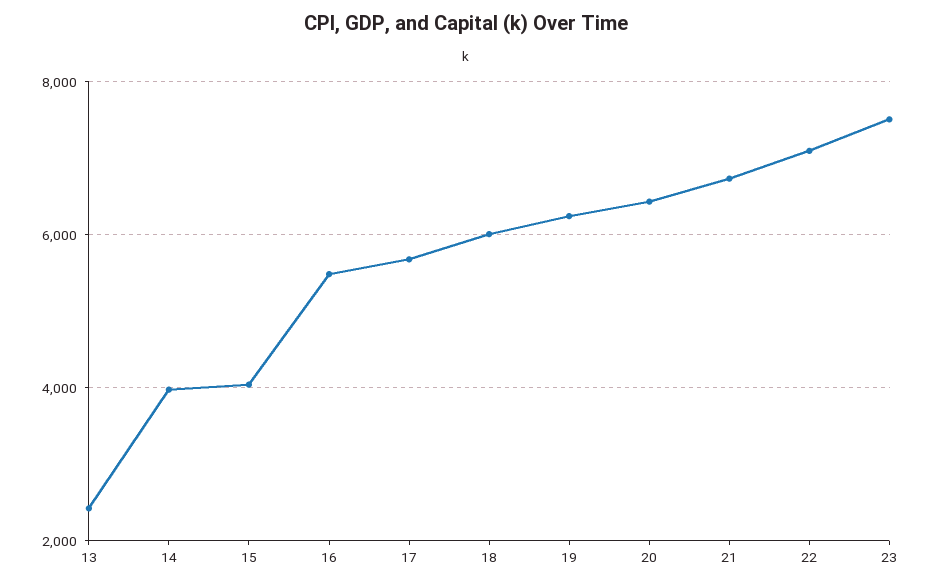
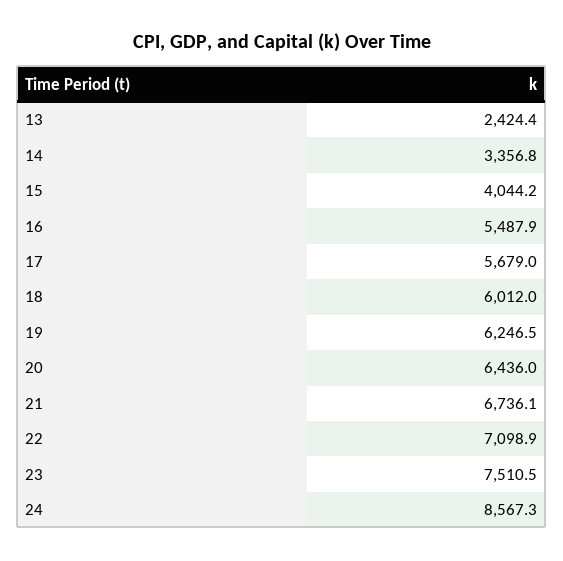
14: 4000 -> 3356.8
24: none -> 8567.3

